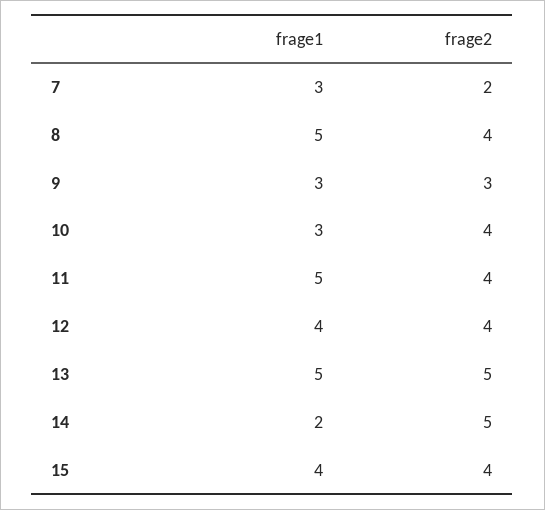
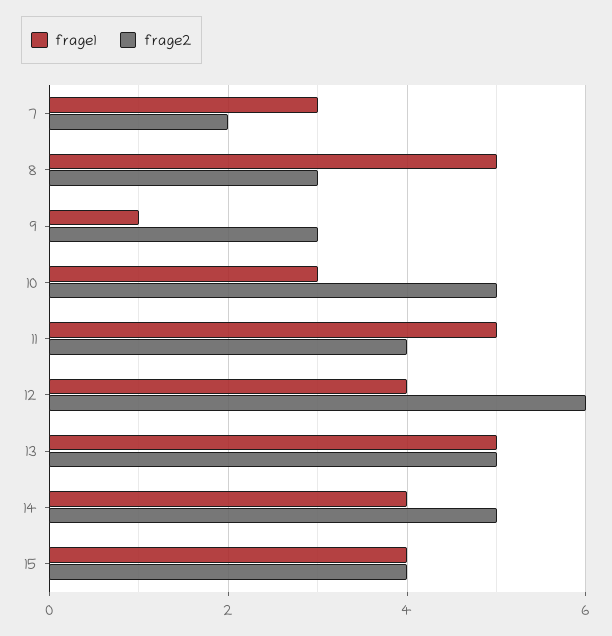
frage2, 8: 4 -> 3
frage1, 9: 3 -> 1
frage2, 10: 4 -> 5
frage2, 12: 4 -> 6
frage1, 14: 2 -> 4

